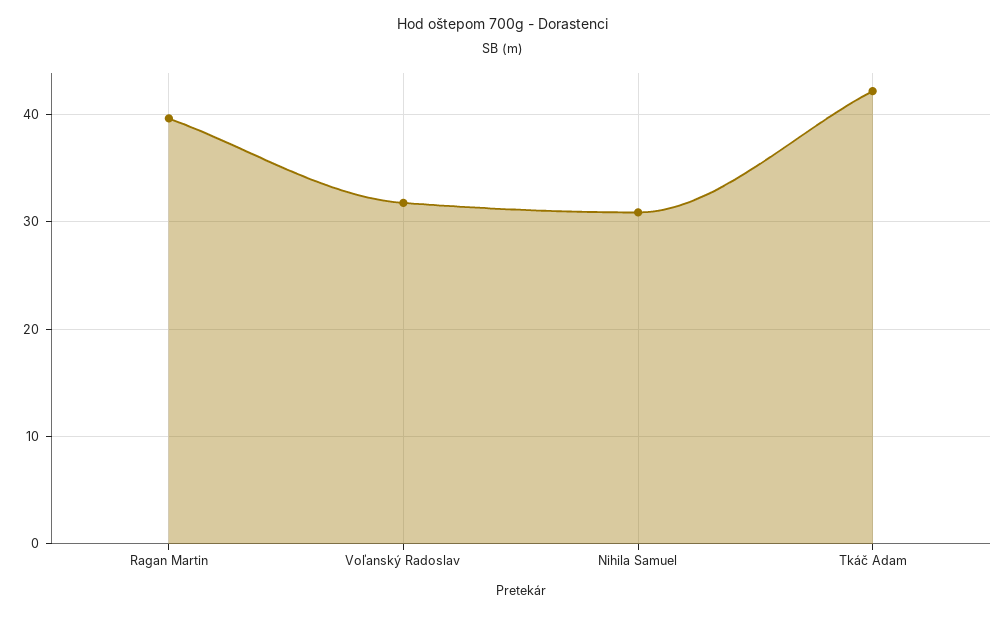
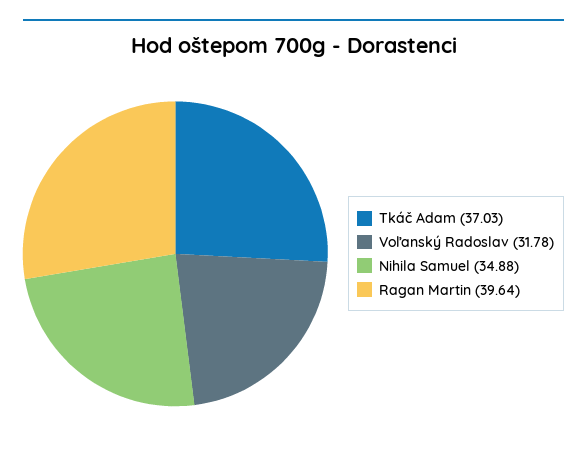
Nihila Samuel: 31 -> 34.88
Tkáč Adam: 42 -> 37.03

